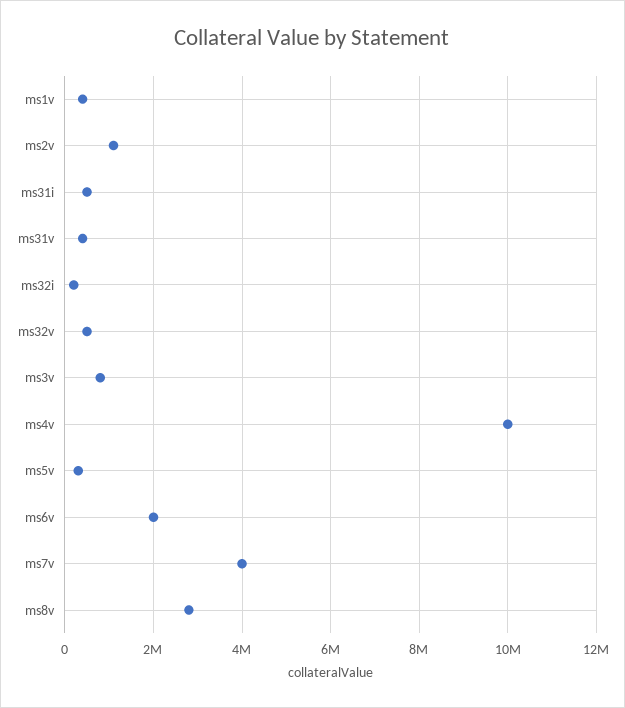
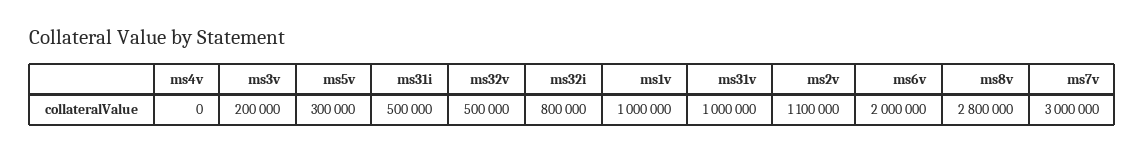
ms1v: 400000 -> 1000000
ms31v: 400000 -> 1000000
ms32i: 200000 -> 800000
ms3v: 800000 -> 200000
ms4v: 10000000 -> 0
ms7v: 4000000 -> 3000000

